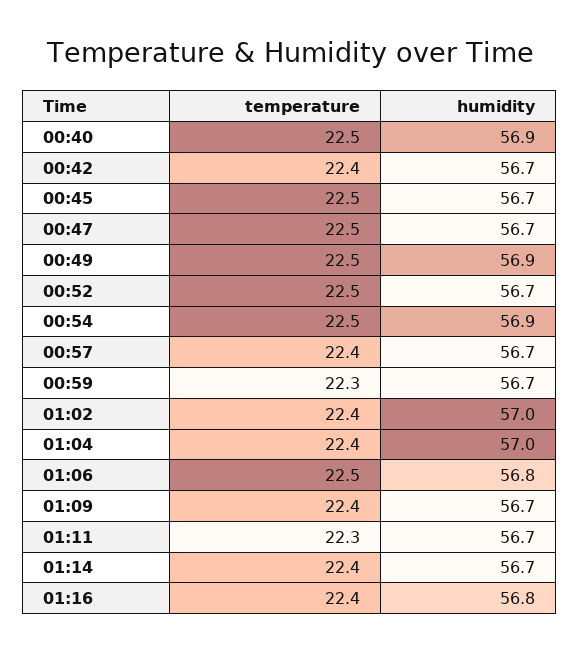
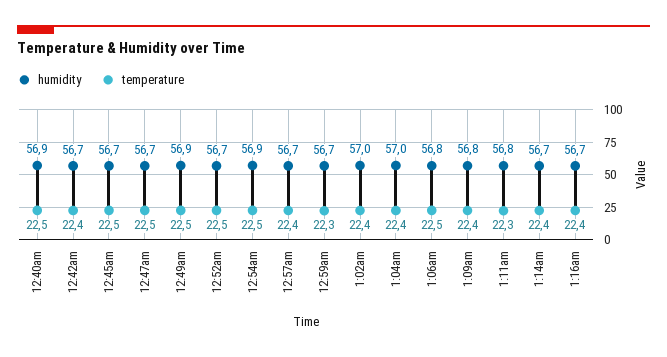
humidity, 01:09: 56.7 -> 56.8
humidity, 01:11: 56.7 -> 56.8
humidity, 01:16: 56.8 -> 56.7

